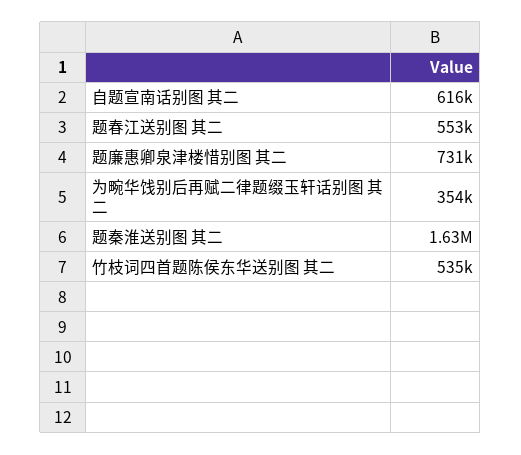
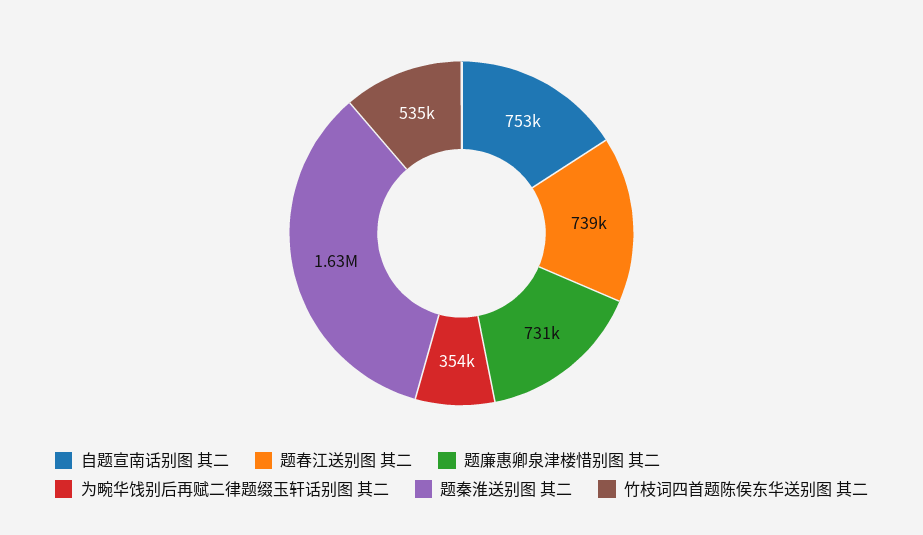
自题宣南话别图 其二: 616000 -> 753000
题春江送别图 其二: 553000 -> 739000

